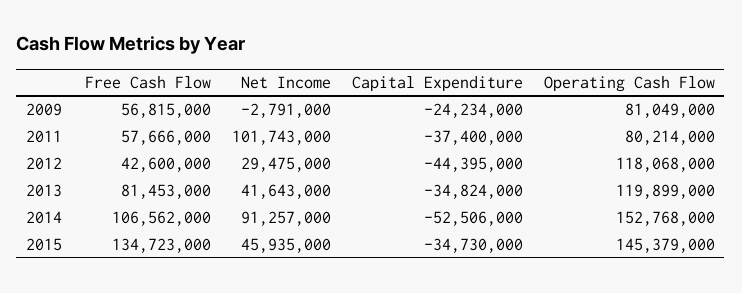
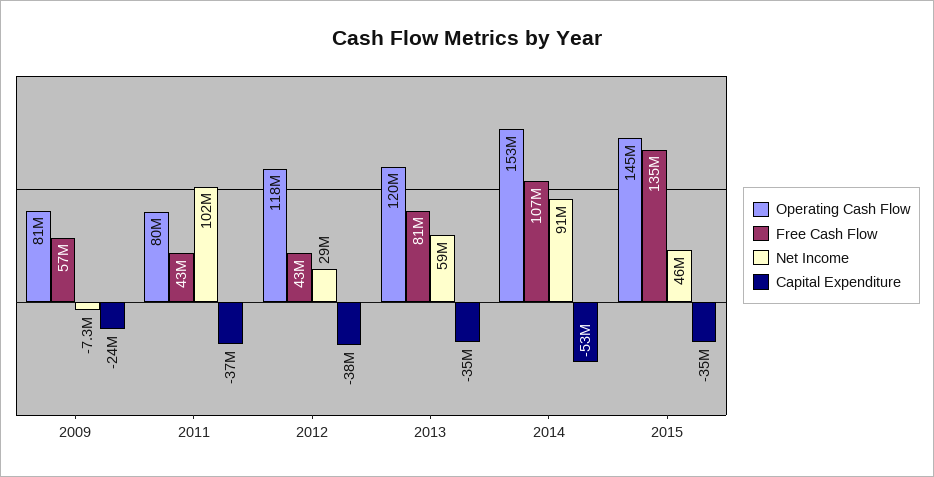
Net Income, 2009: -2791000 -> -7300000
Free Cash Flow, 2011: 57666000 -> 43000000
Capital Expenditure, 2012: -44395000 -> -38000000
Net Income, 2013: 41643000 -> 59000000

